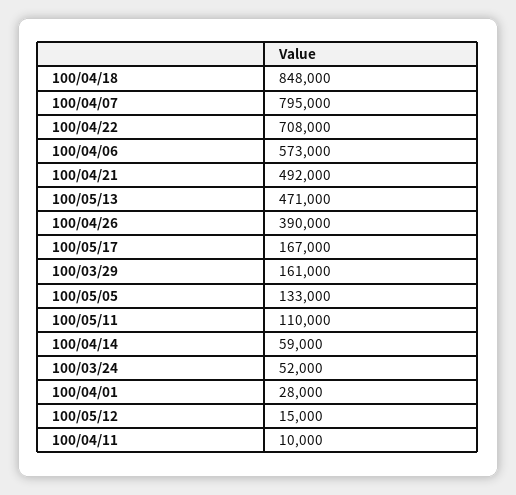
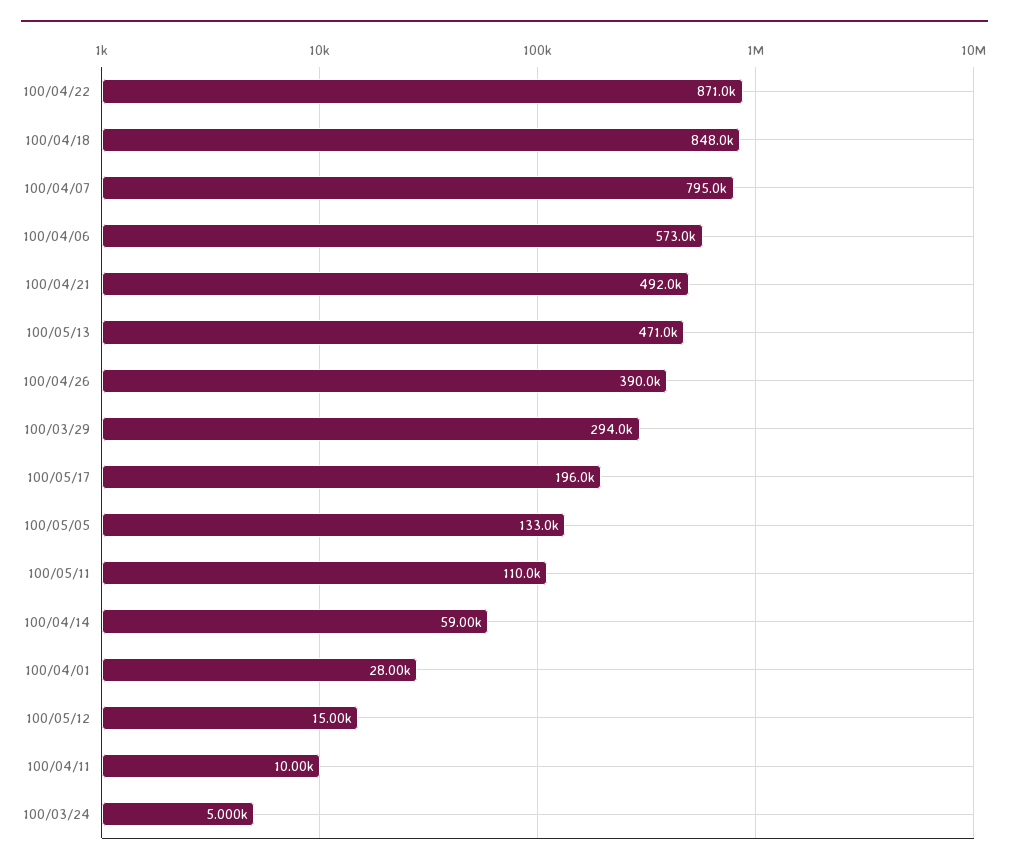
100/04/22: 708000 -> 871000
100/05/17: 167000 -> 196000
100/03/29: 161000 -> 294000
100/03/24: 52000 -> 5000

